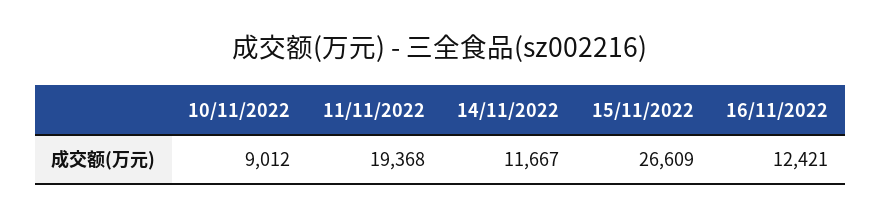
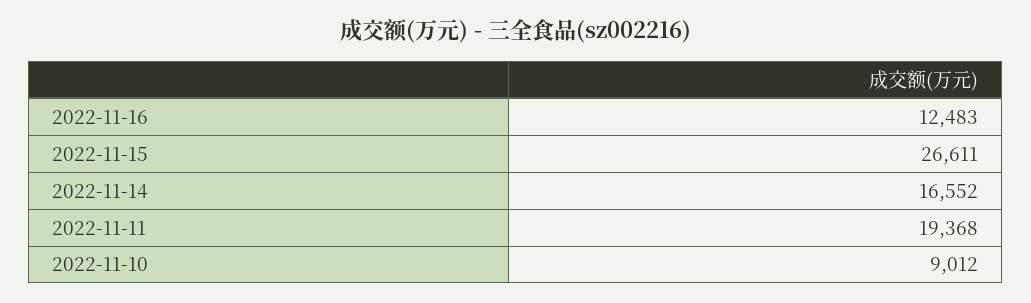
14/11/2022: 11667 -> 16552
15/11/2022: 26609 -> 26611
16/11/2022: 12421 -> 12483

